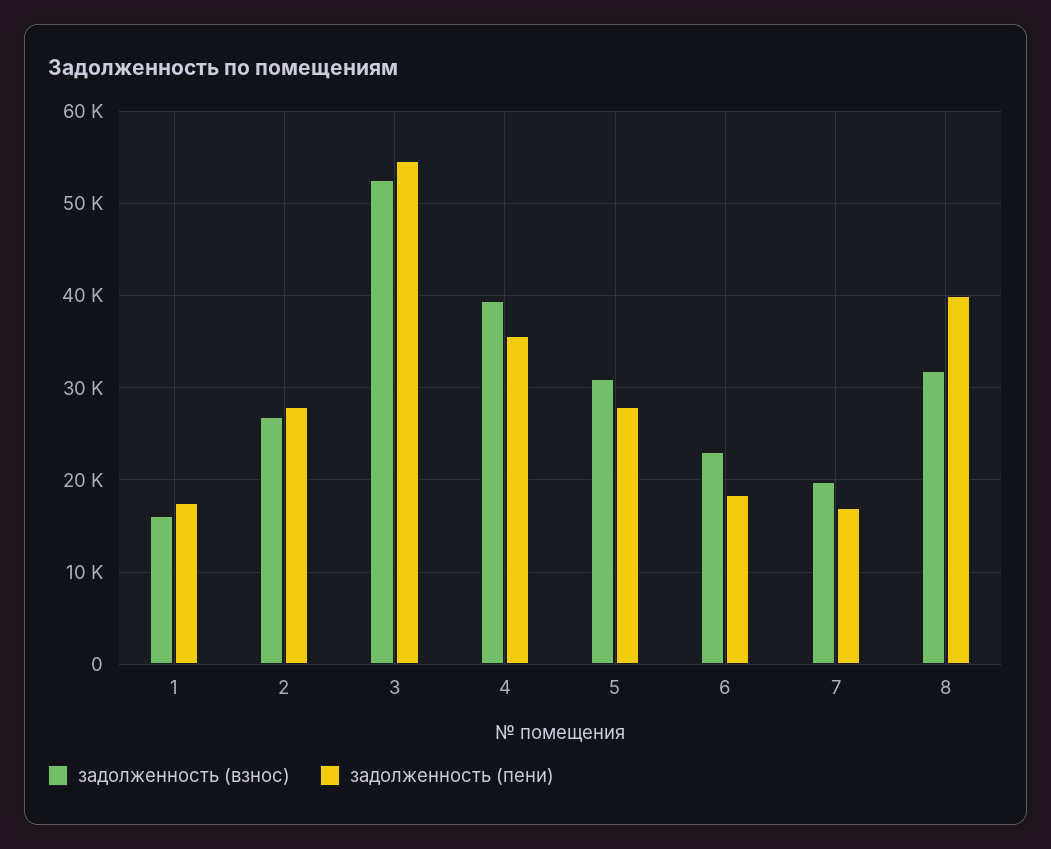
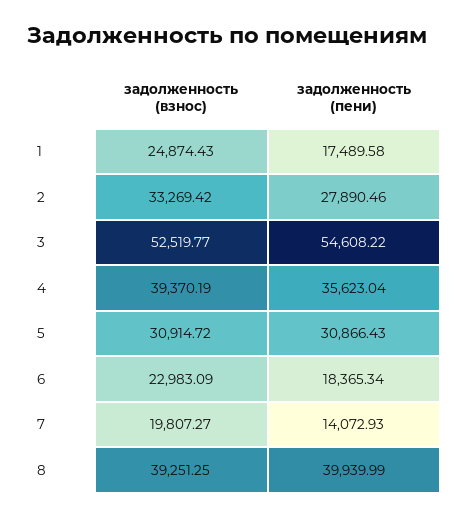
задолженность (взнос), 1: 16000 -> 24874.43
задолженность (взнос), 2: 27000 -> 33269.42
задолженность (пени), 5: 28000 -> 30866.43
задолженность (пени), 7: 17000 -> 14072.93
задолженность (взнос), 8: 32000 -> 39251.25

